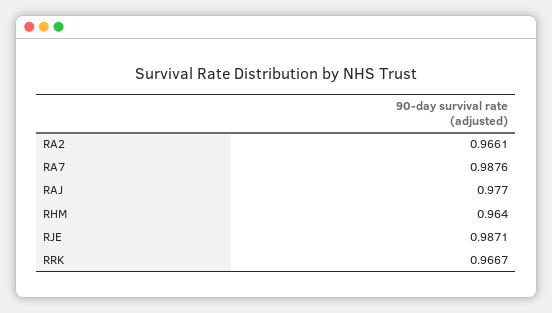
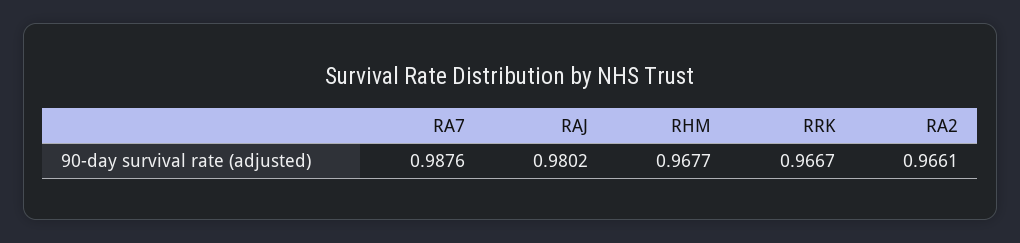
RAJ: 0.977 -> 0.9802
RHM: 0.964 -> 0.9677
RJE: 0.9871 -> none

